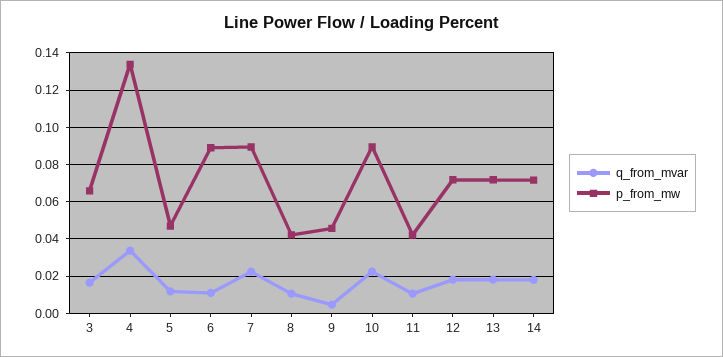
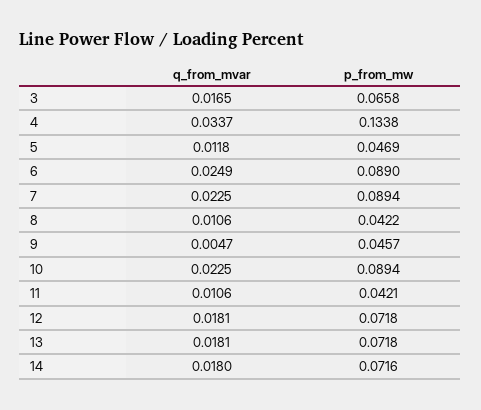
q_from_mvar, 6: 0.01 -> 0.0249

